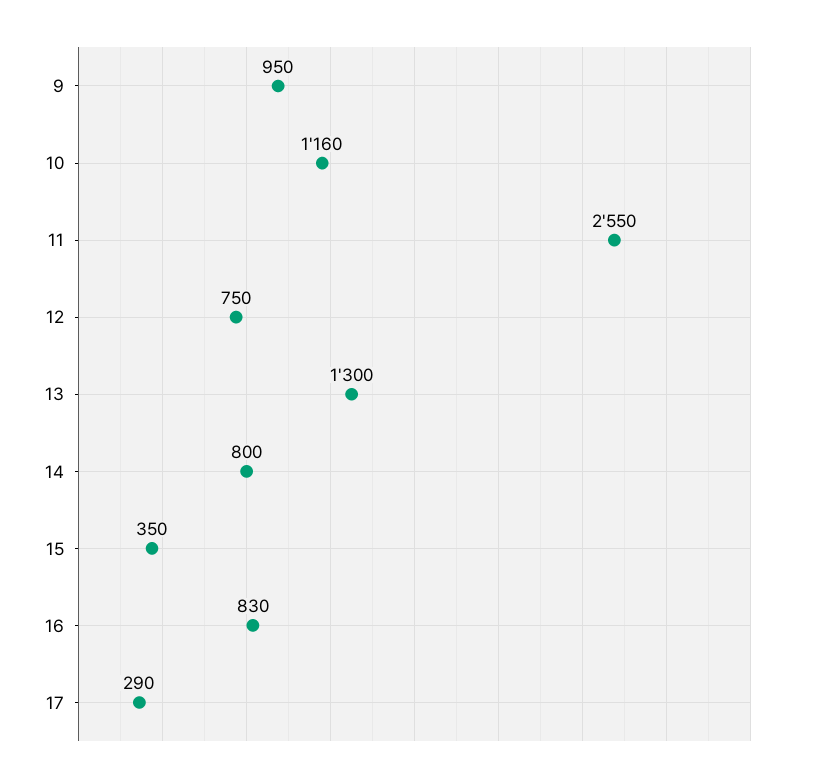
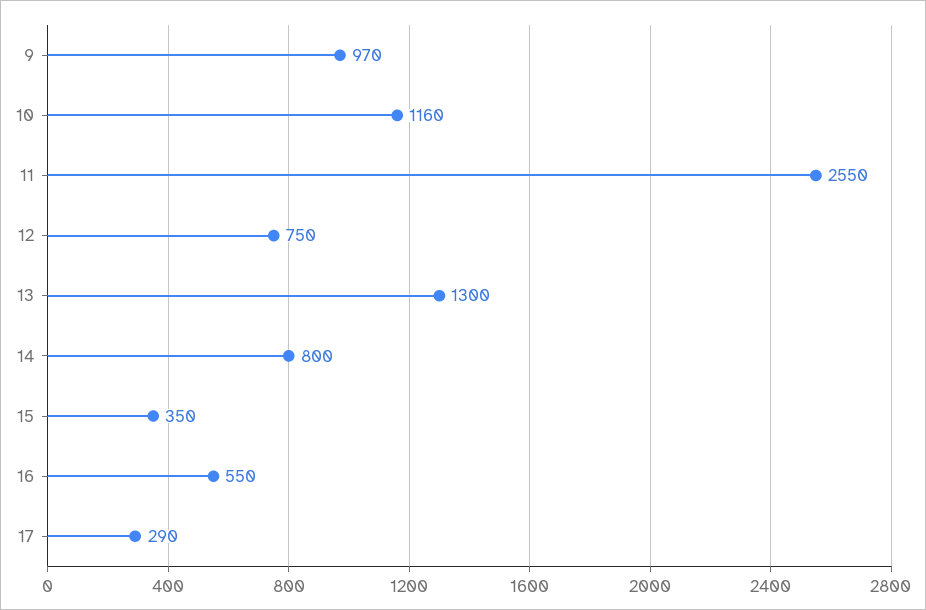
9: 950 -> 970
16: 830 -> 550

